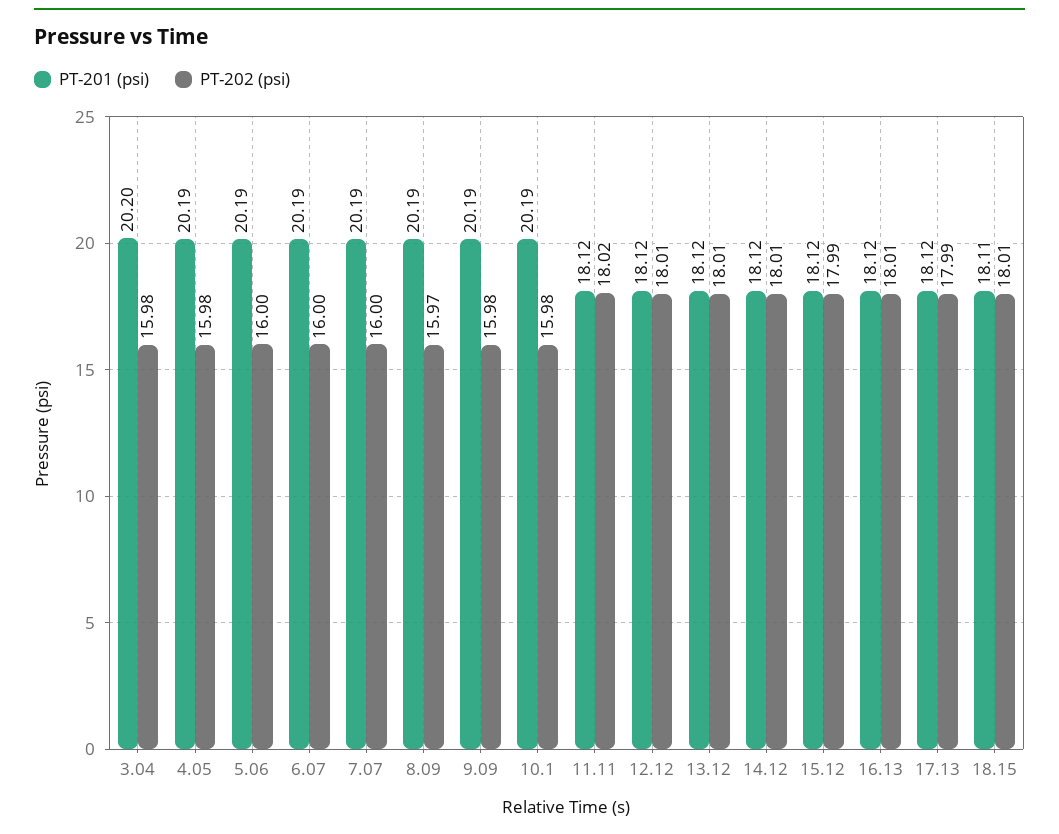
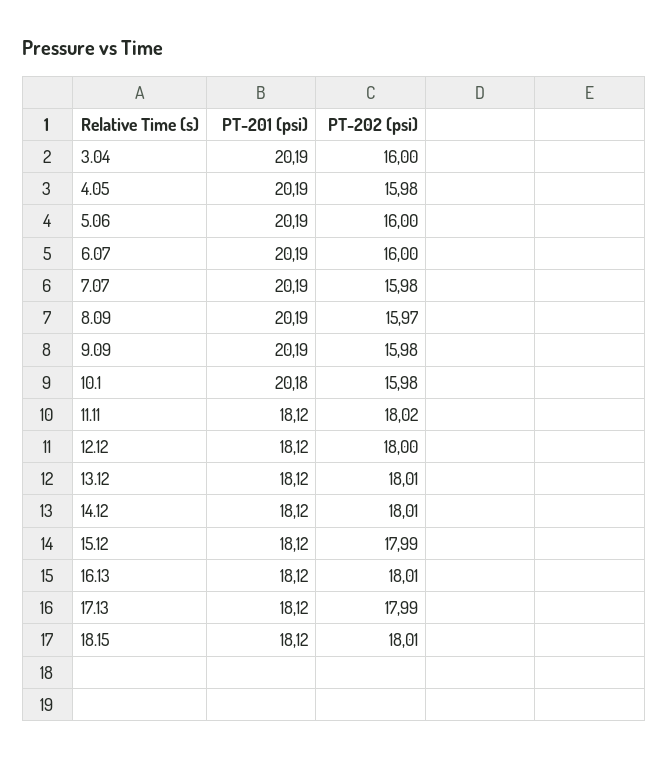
PT-201 (psi), 3.04: 20.2 -> 20.19
PT-202 (psi), 3.04: 15.98 -> 16
PT-202 (psi), 7.07: 16 -> 15.98
PT-201 (psi), 10.1: 20.19 -> 20.18
PT-202 (psi), 12.12: 18.01 -> 18
PT-201 (psi), 18.15: 18.11 -> 18.12

